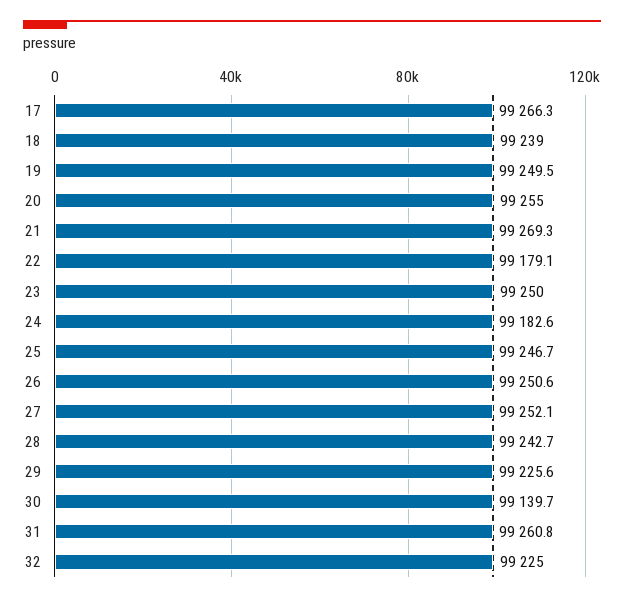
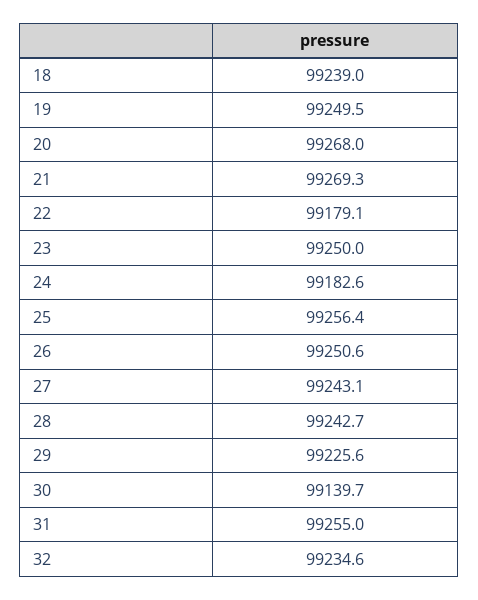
17: 99266.3 -> none
20: 99255 -> 99268
25: 99246.7 -> 99256.4
27: 99252.1 -> 99243.1
31: 99260.8 -> 99255
32: 99225 -> 99234.6

